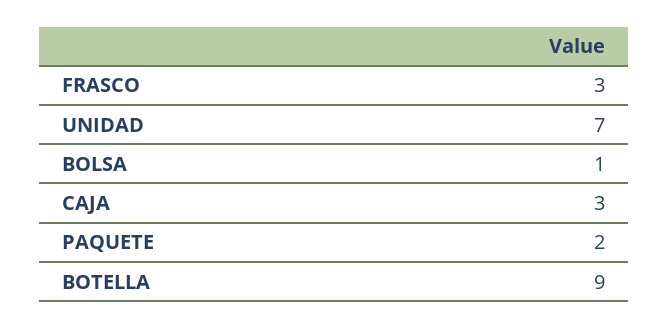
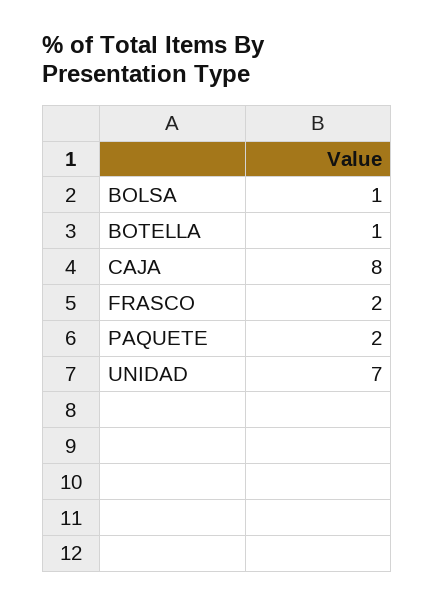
FRASCO: 3 -> 2
CAJA: 3 -> 8
BOTELLA: 9 -> 1

